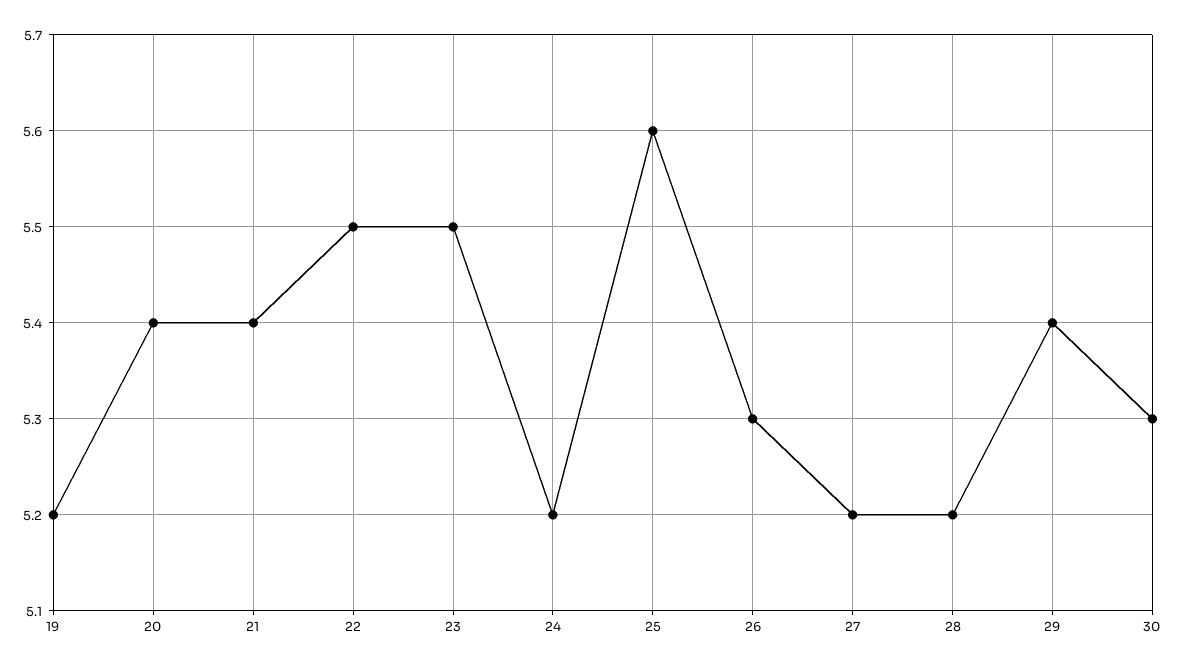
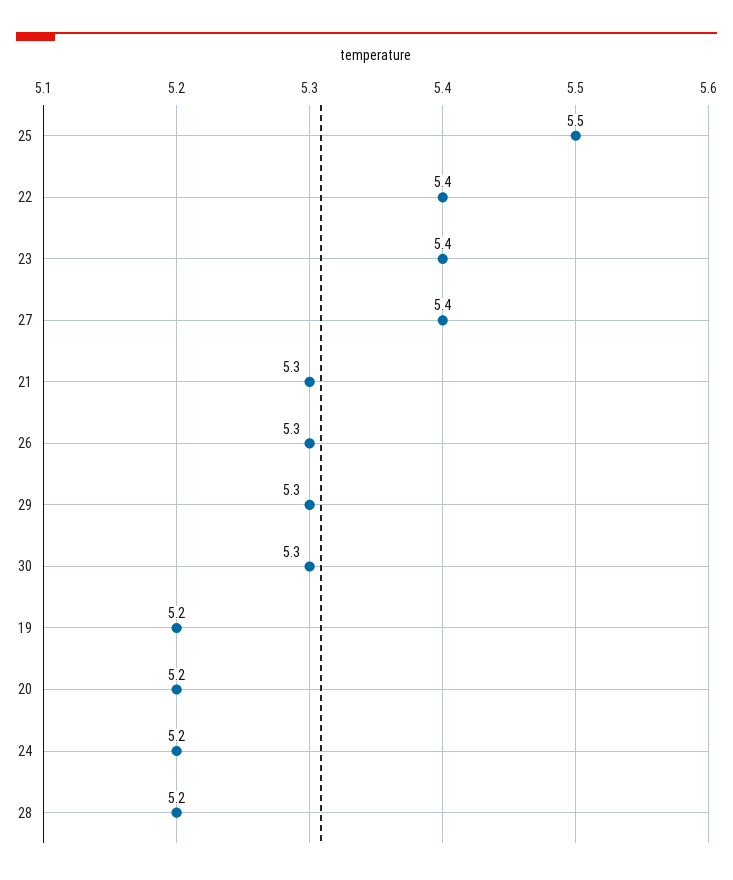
20: 5.4 -> 5.2
21: 5.4 -> 5.3
22: 5.5 -> 5.4
23: 5.5 -> 5.4
25: 5.6 -> 5.5
27: 5.2 -> 5.4
29: 5.4 -> 5.3

